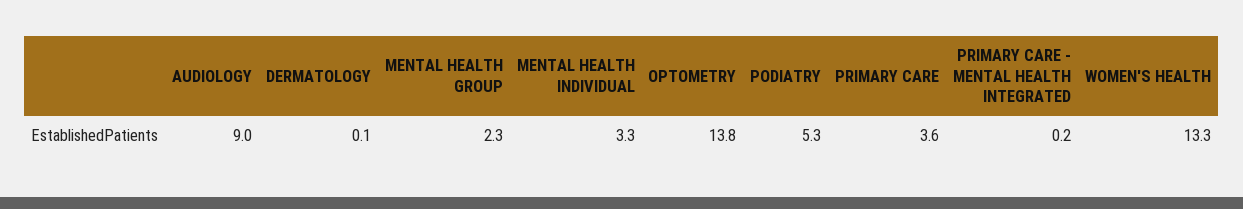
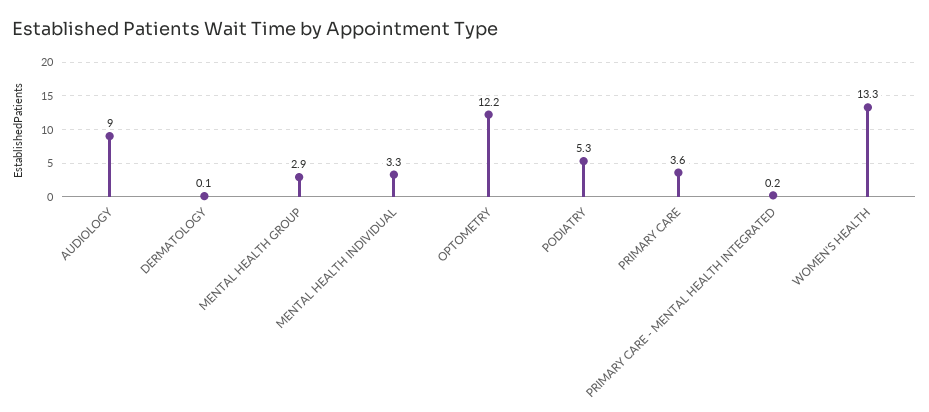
MENTAL HEALTH GROUP: 2.3 -> 2.9
OPTOMETRY: 13.8 -> 12.2

